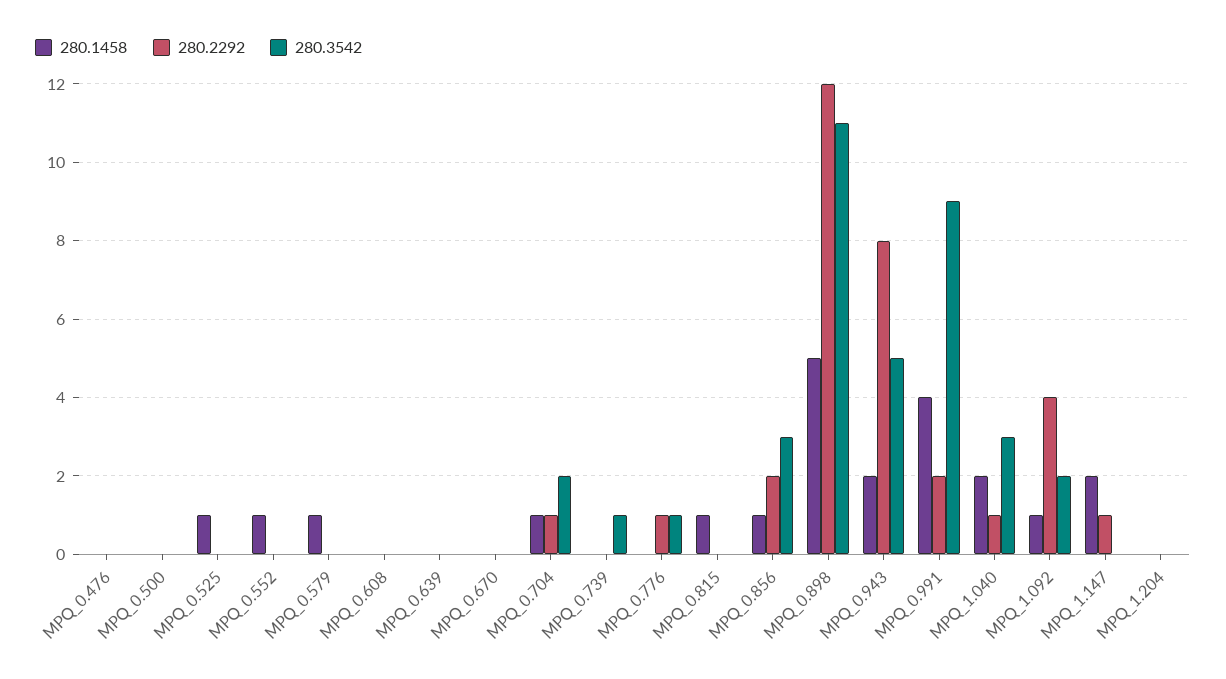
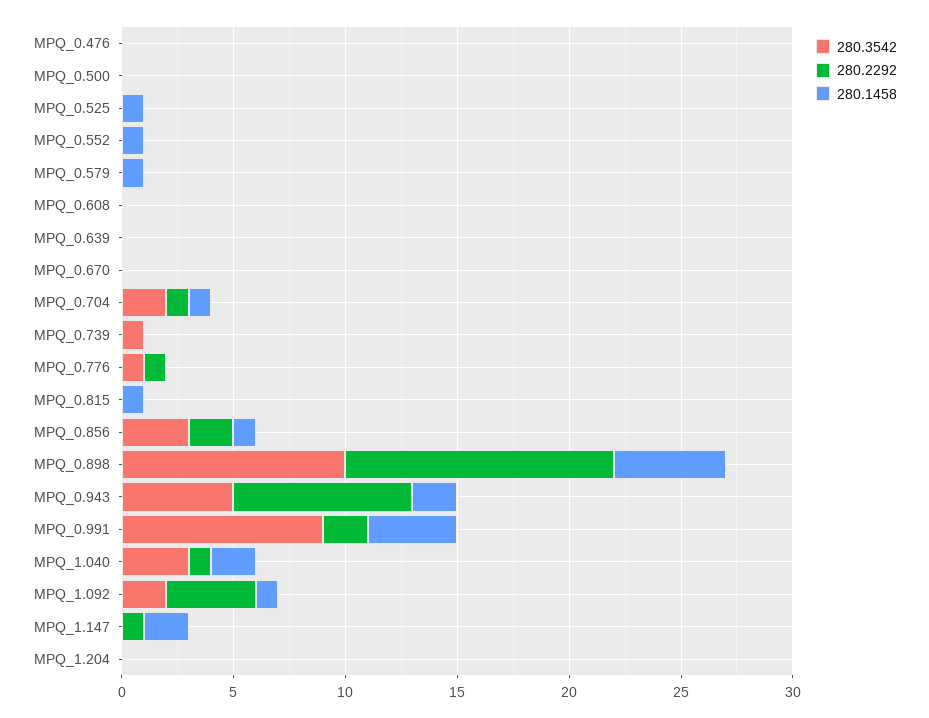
280.3542, MPQ_0.898: 11 -> 10

